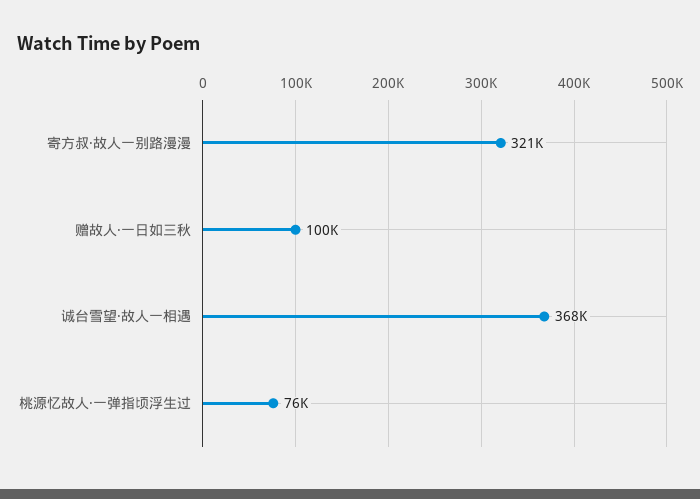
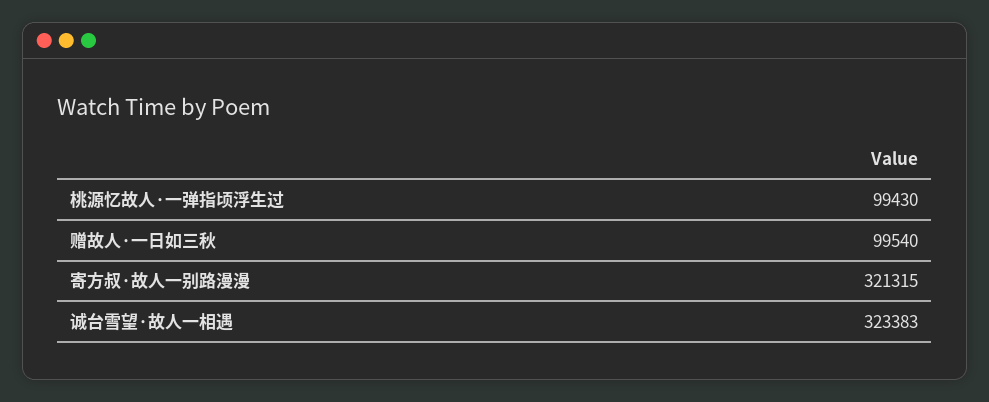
诚台雪望·故人一相遇: 368000 -> 323383
桃源忆故人·一弹指顷浮生过: 76000 -> 99430

